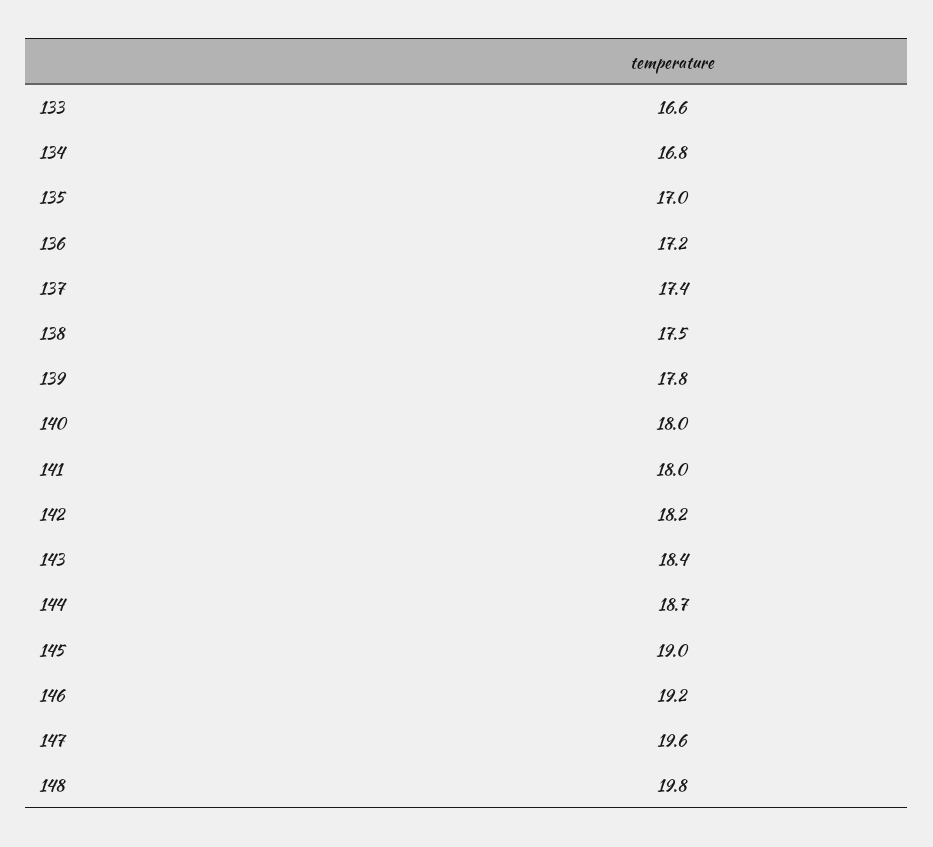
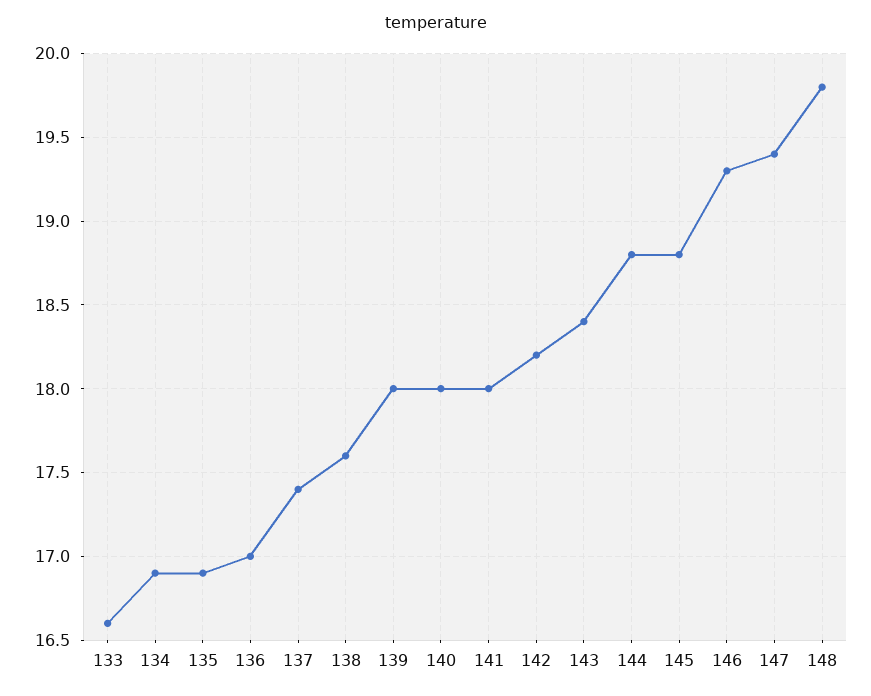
134: 16.8 -> 16.9
135: 17 -> 16.9
136: 17.2 -> 17
138: 17.5 -> 17.6
139: 17.8 -> 18
144: 18.7 -> 18.8
145: 19 -> 18.8
146: 19.2 -> 19.3
147: 19.6 -> 19.4

